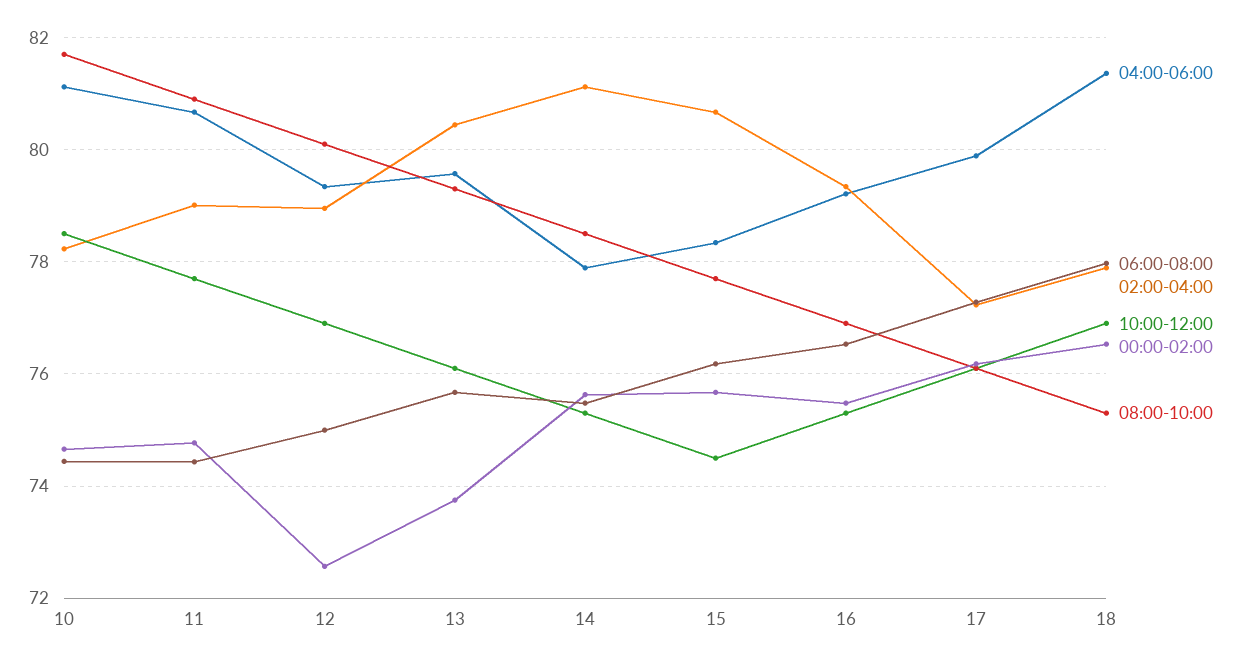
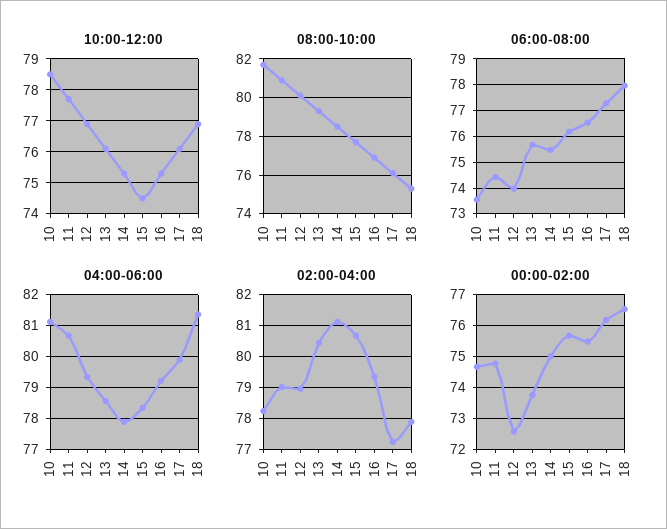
06:00-08:00, 10: 74.4 -> 73.5
06:00-08:00, 12: 75 -> 74
04:00-06:00, 13: 79.6 -> 78.6
00:00-02:00, 14: 75.6 -> 75

